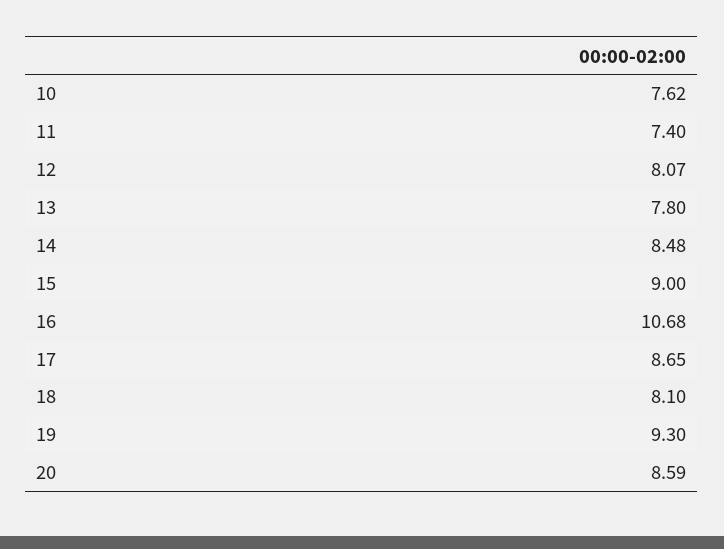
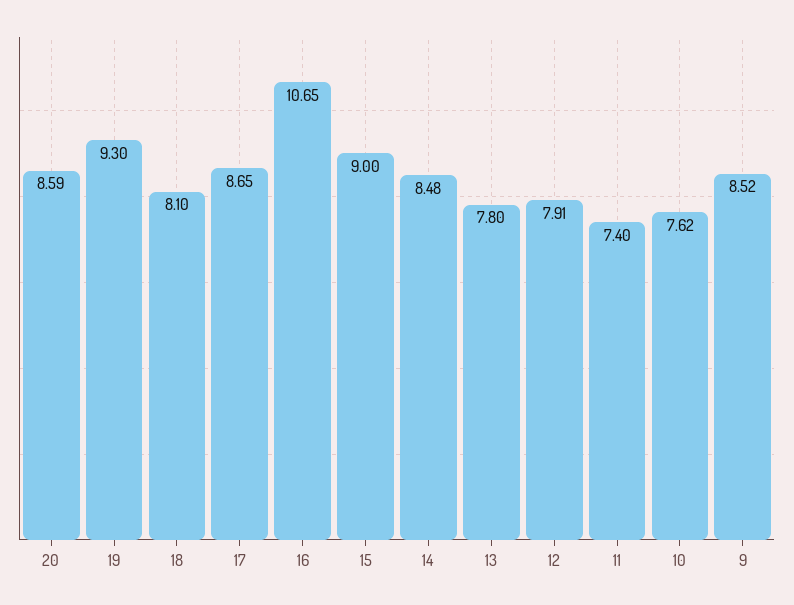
12: 8.07 -> 7.91
16: 10.68 -> 10.65
9: none -> 8.52

